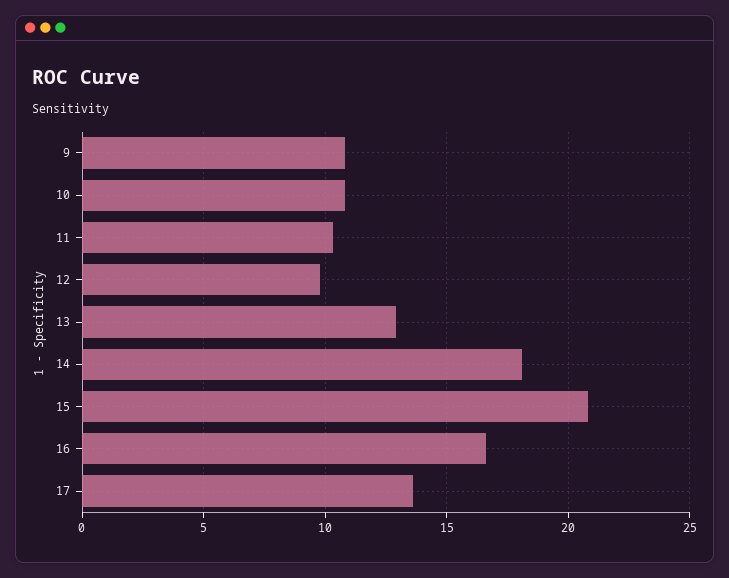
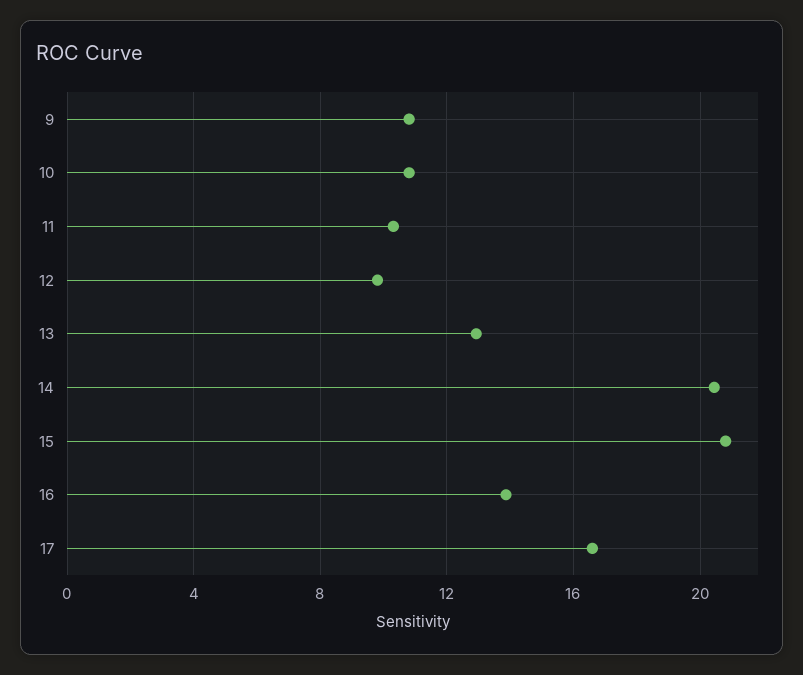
14: 18 -> 20.5
16: 16.5 -> 14
17: 13.5 -> 16.5

